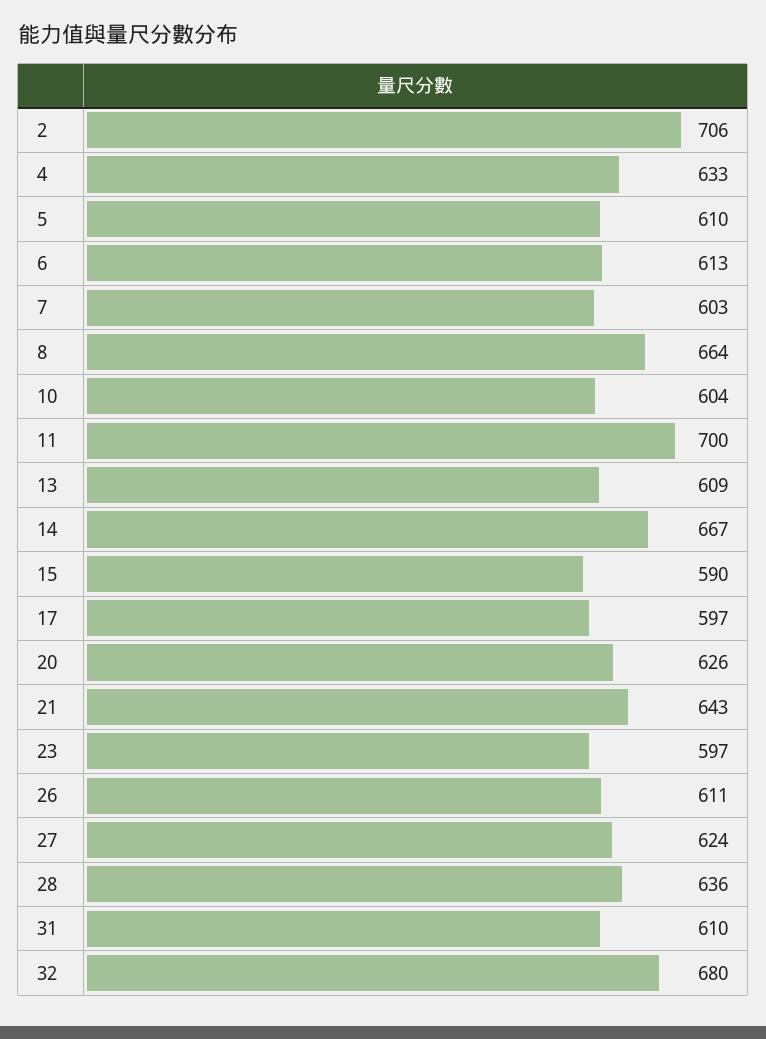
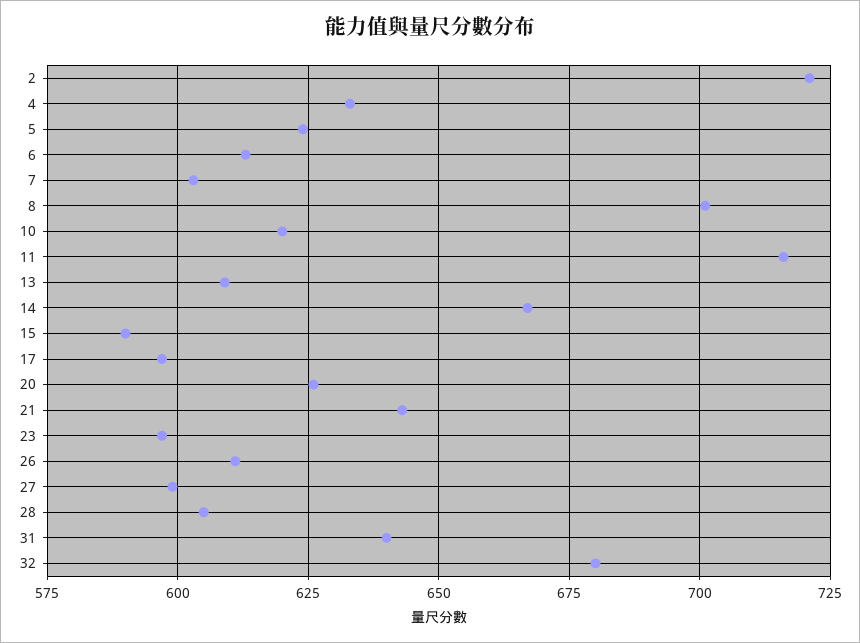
2: 706 -> 720
5: 610 -> 625
8: 664 -> 700
10: 604 -> 620
11: 700 -> 715
27: 624 -> 600
28: 636 -> 605
31: 610 -> 640

